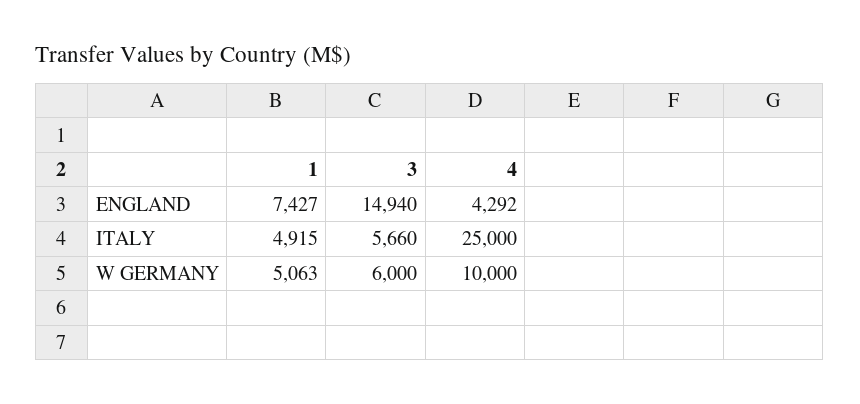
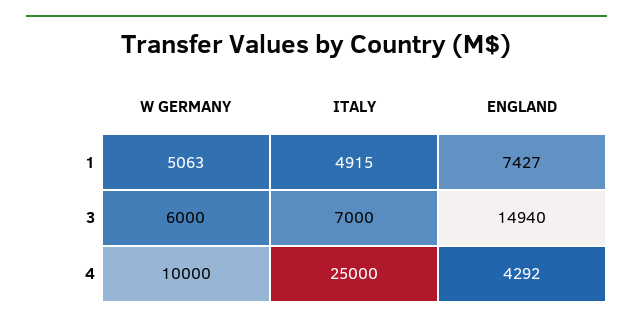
3, ITALY: 5660 -> 7000

